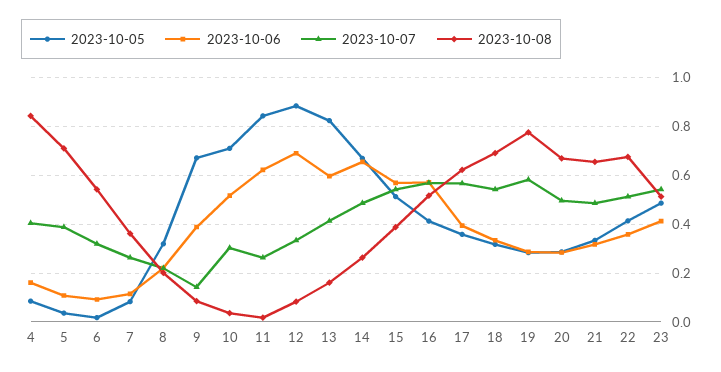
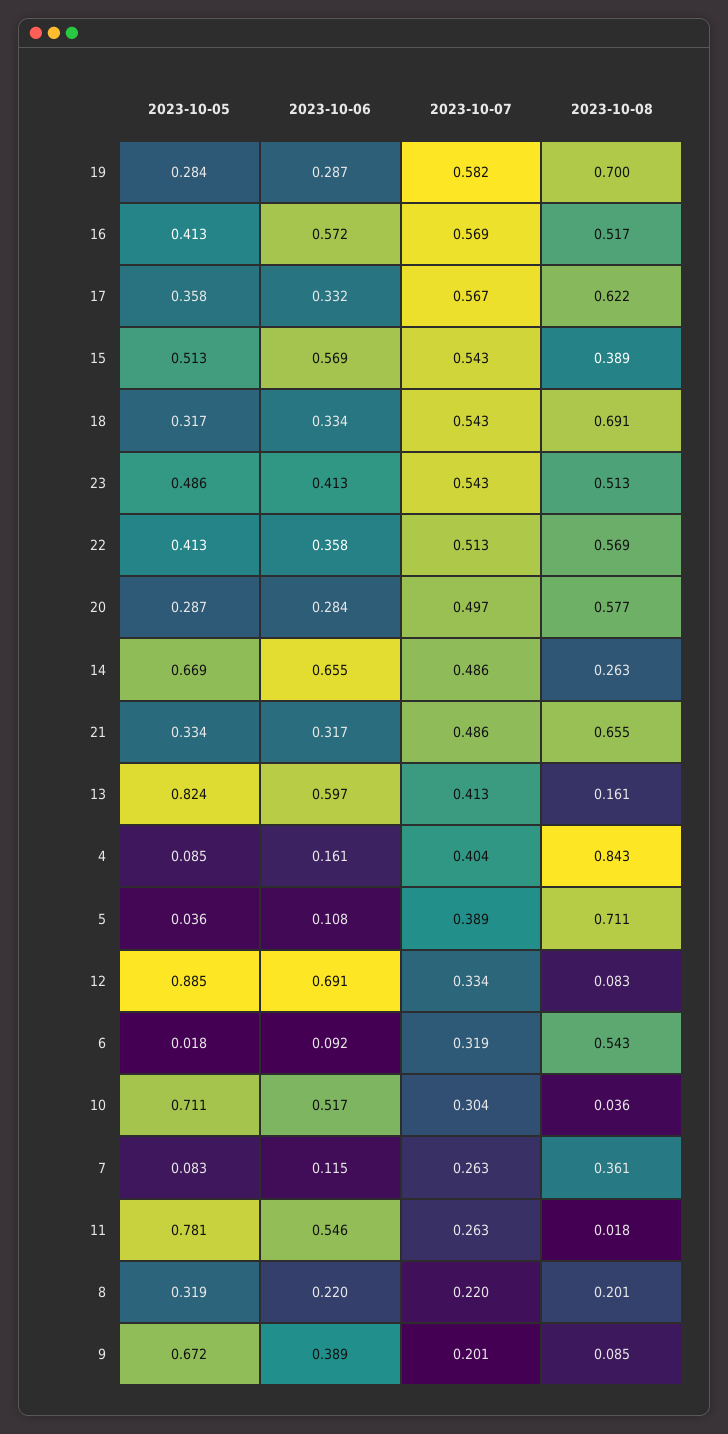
2023-10-07, 9: 0.15 -> 0.201
2023-10-05, 11: 0.85 -> 0.781
2023-10-06, 11: 0.625 -> 0.546
2023-10-06, 17: 0.4 -> 0.332
2023-10-08, 19: 0.775 -> 0.7
2023-10-08, 20: 0.675 -> 0.577
2023-10-08, 22: 0.675 -> 0.569

